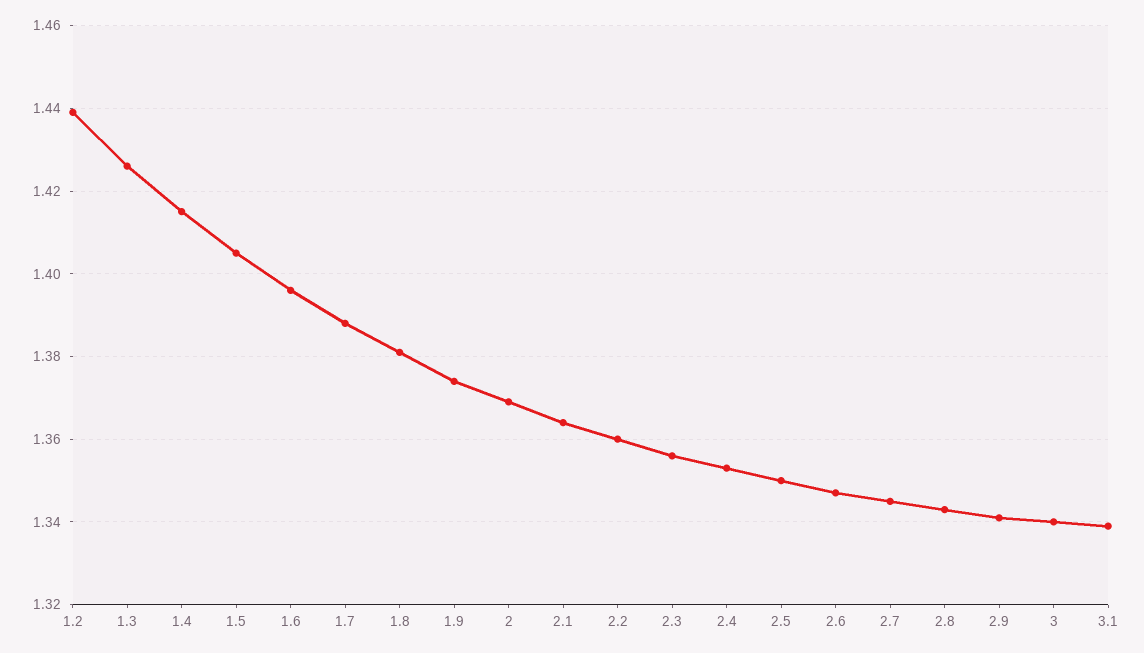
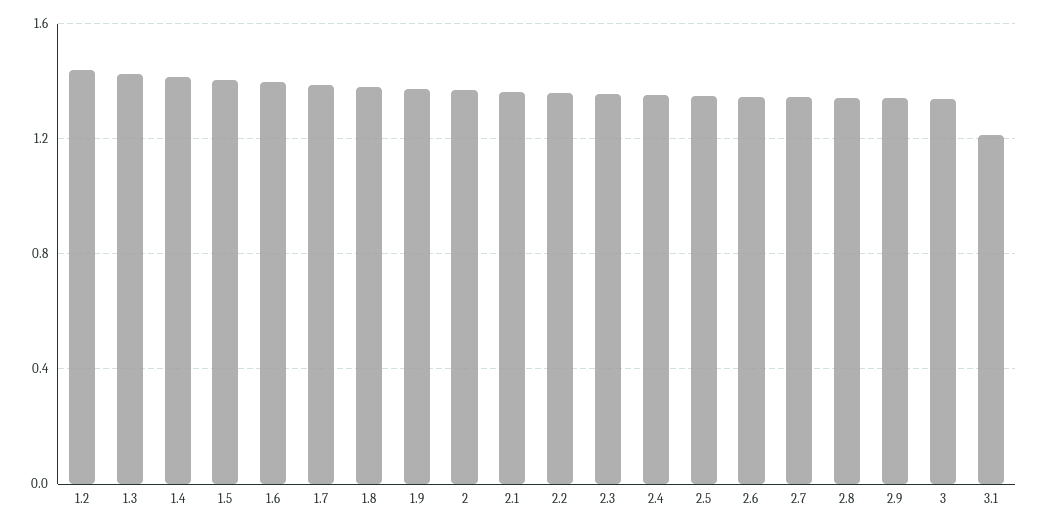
3.1: 1.34 -> 1.2

